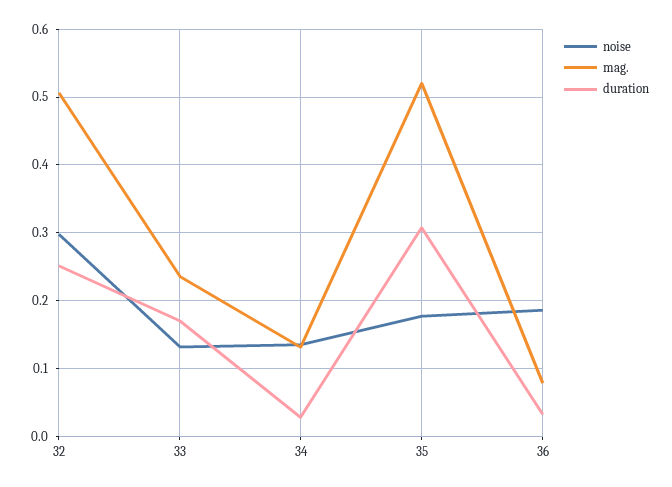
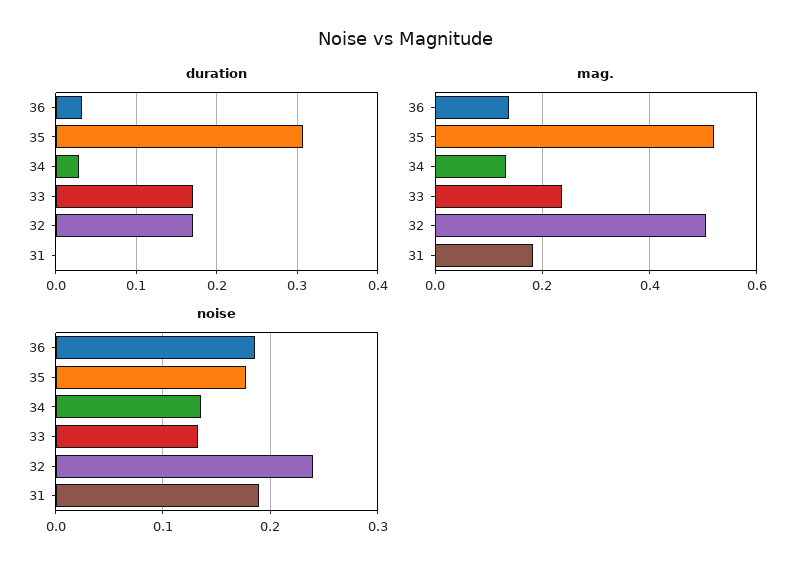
noise, 32: 0.3 -> 0.24
duration, 32: 0.25 -> 0.17
mag., 36: 0.08 -> 0.14
duration, 31: none -> 0
mag., 31: none -> 0.18
noise, 31: none -> 0.19

